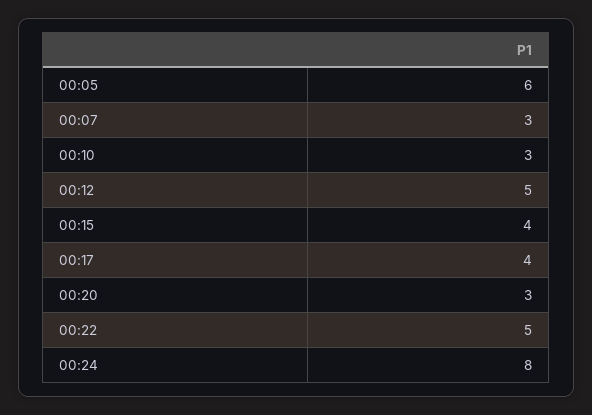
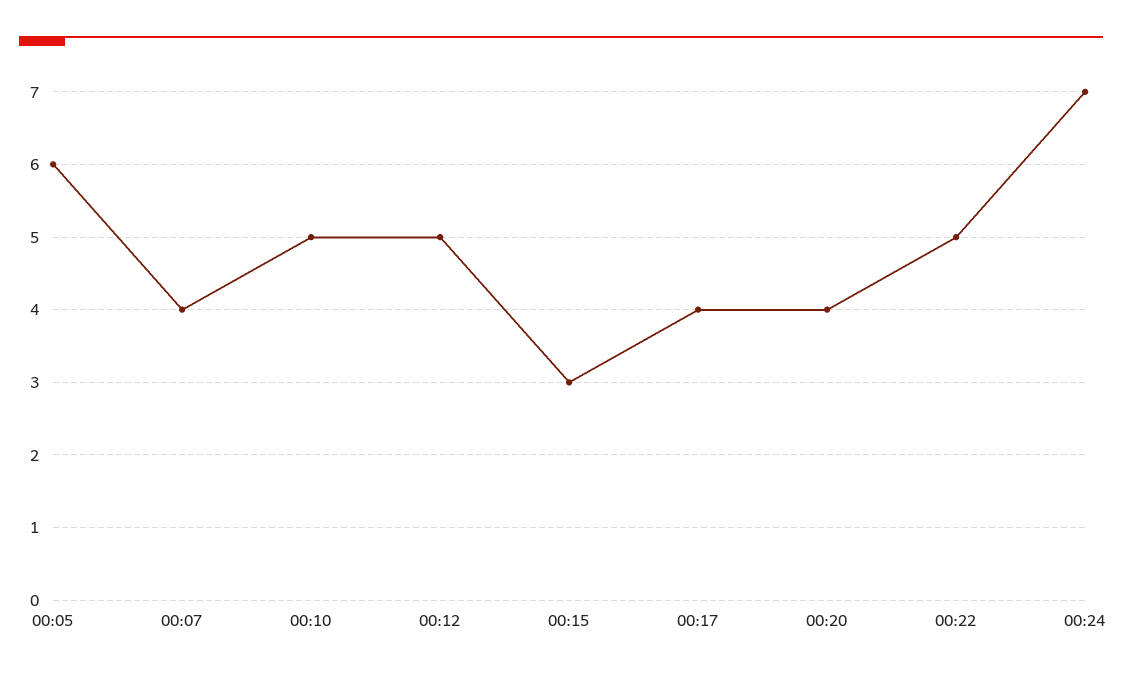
00:07: 3 -> 4
00:10: 3 -> 5
00:15: 4 -> 3
00:20: 3 -> 4
00:24: 8 -> 7

